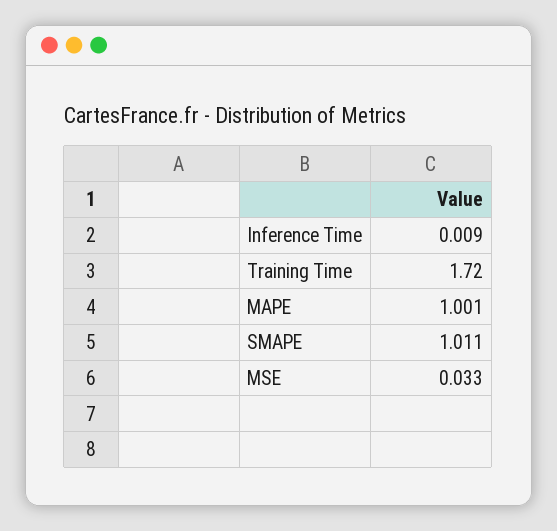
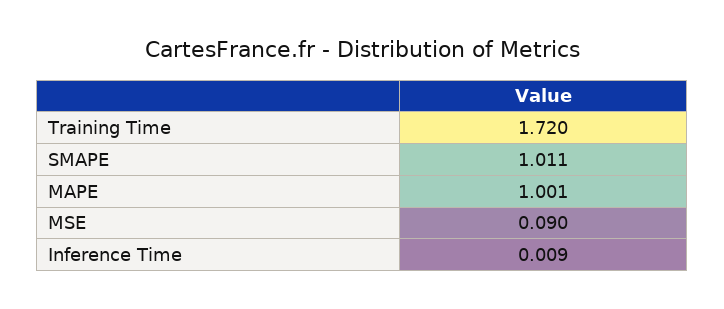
MSE: 0.033 -> 0.09

